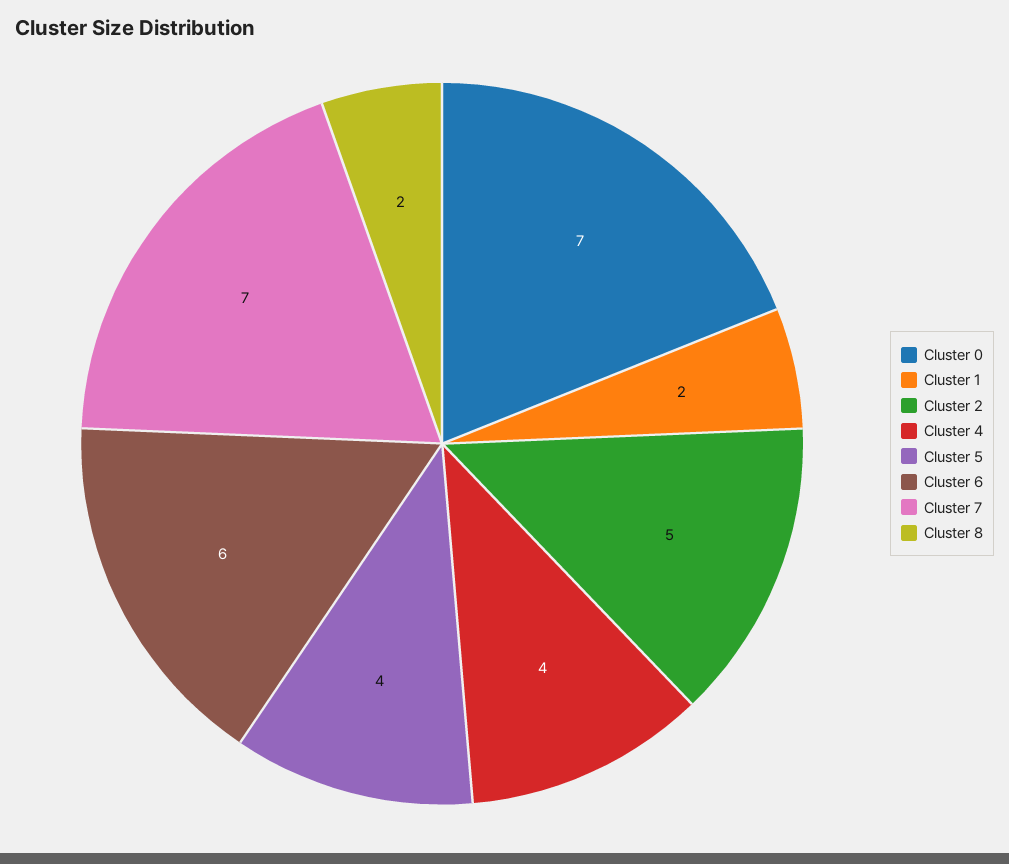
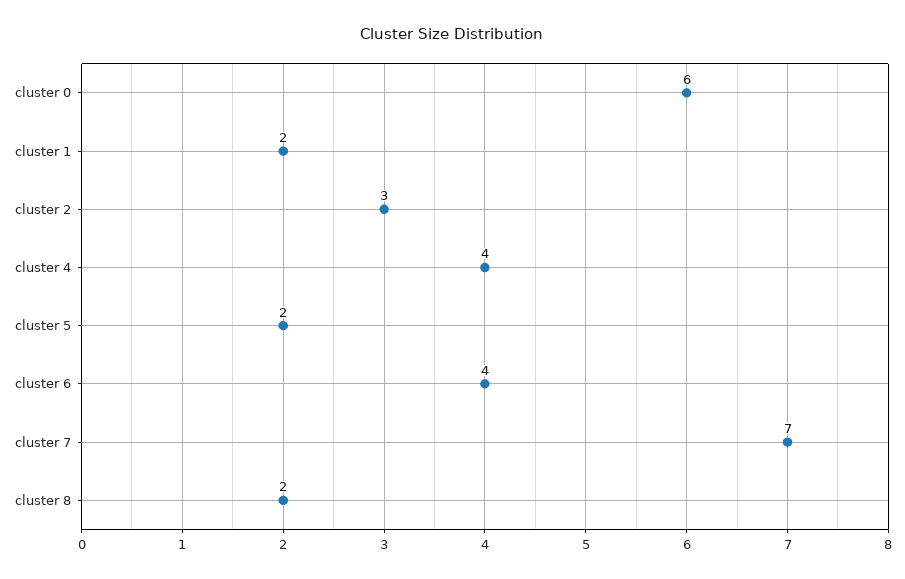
Cluster 0: 7 -> 6
Cluster 2: 5 -> 3
Cluster 5: 4 -> 2
Cluster 6: 6 -> 4

